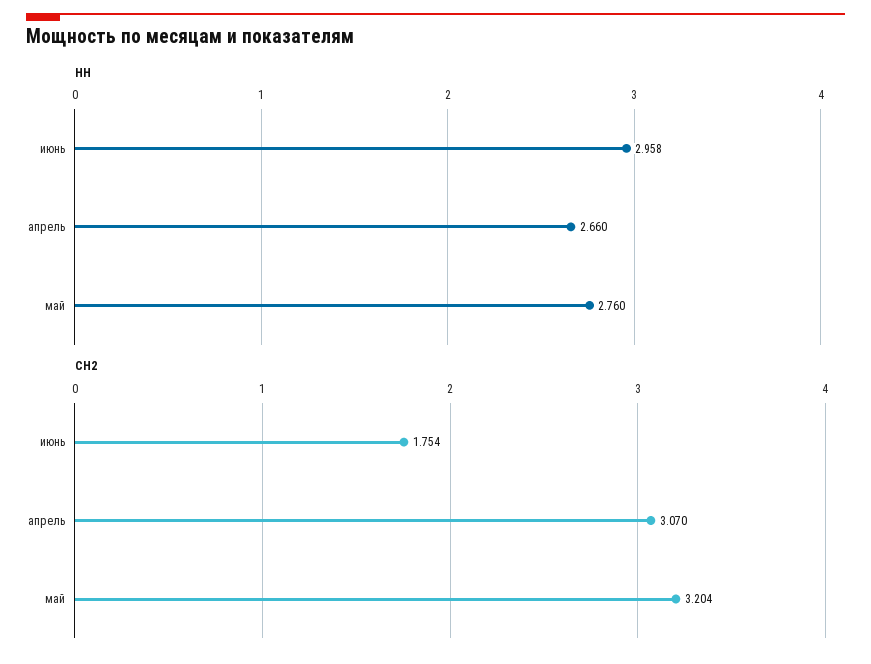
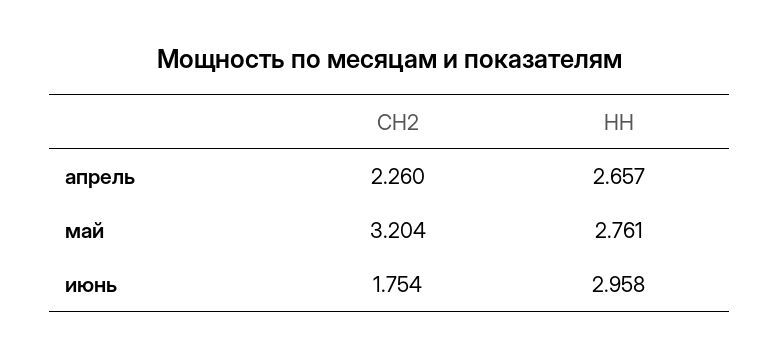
НН, апрель: 2.66 -> 2.657
НН, май: 2.76 -> 2.761
СН2, апрель: 3.07 -> 2.26

